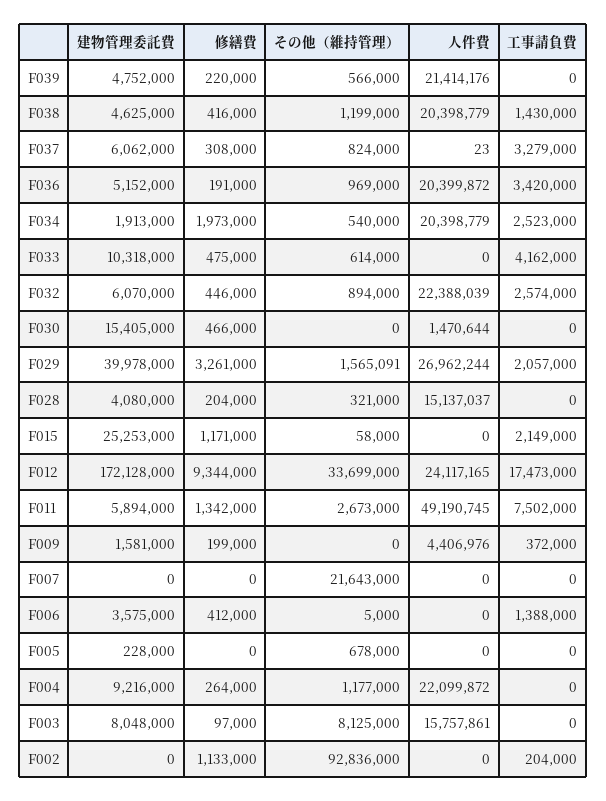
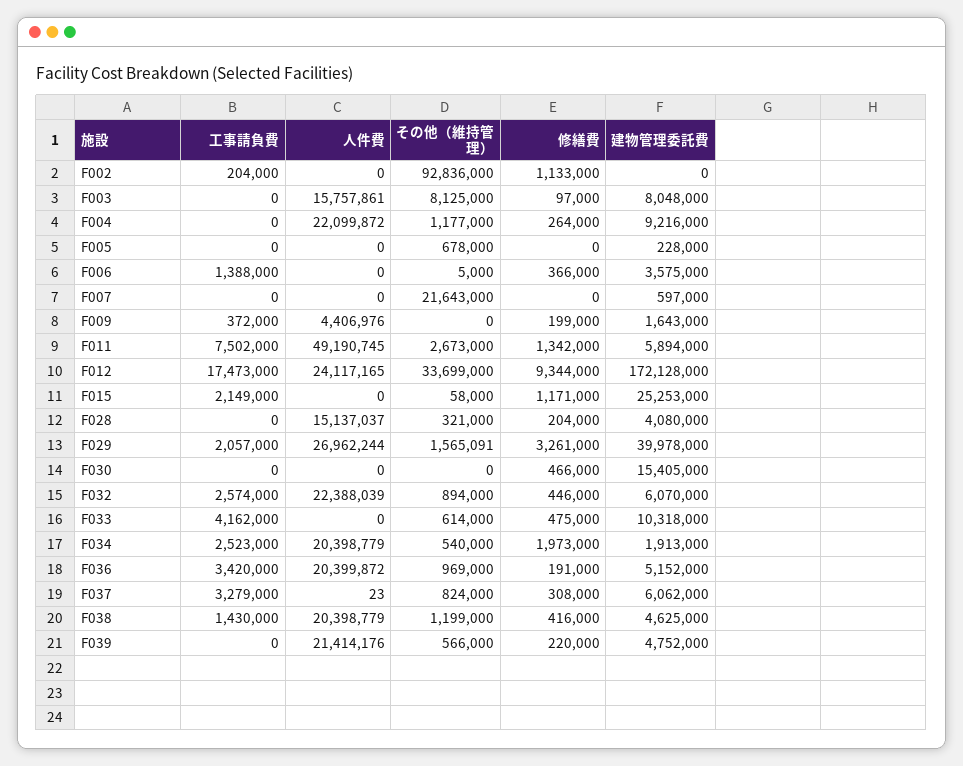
人件費, F030: 1470644 -> 0
建物管理委託費, F009: 1581000 -> 1643000
建物管理委託費, F007: 0 -> 597000
修繕費, F006: 412000 -> 366000

